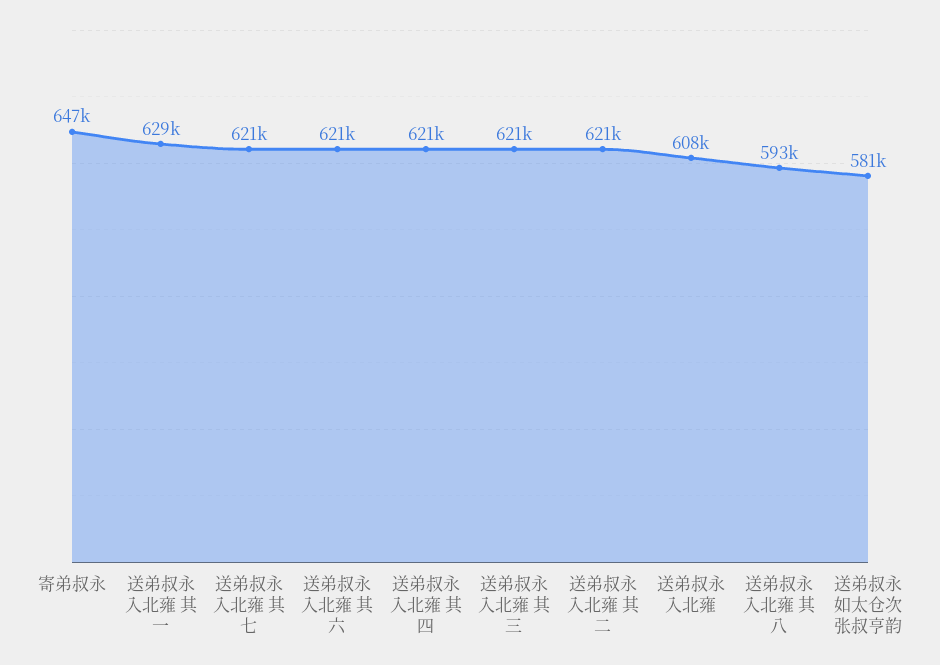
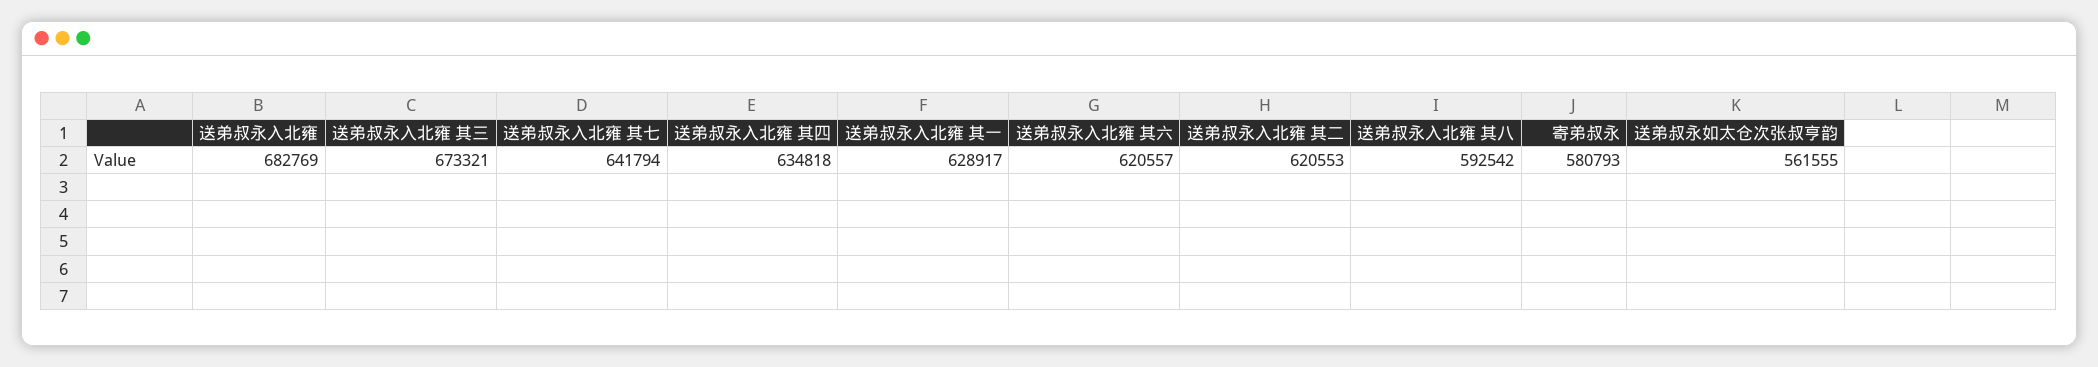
寄弟叔永: 647000 -> 580793
送弟叔永入北雍 其七: 621000 -> 641794
送弟叔永入北雍 其四: 621000 -> 634818
送弟叔永入北雍 其三: 621000 -> 673321
送弟叔永入北雍: 608000 -> 682769
送弟叔永如太仓次张叔亨韵: 581000 -> 561555

